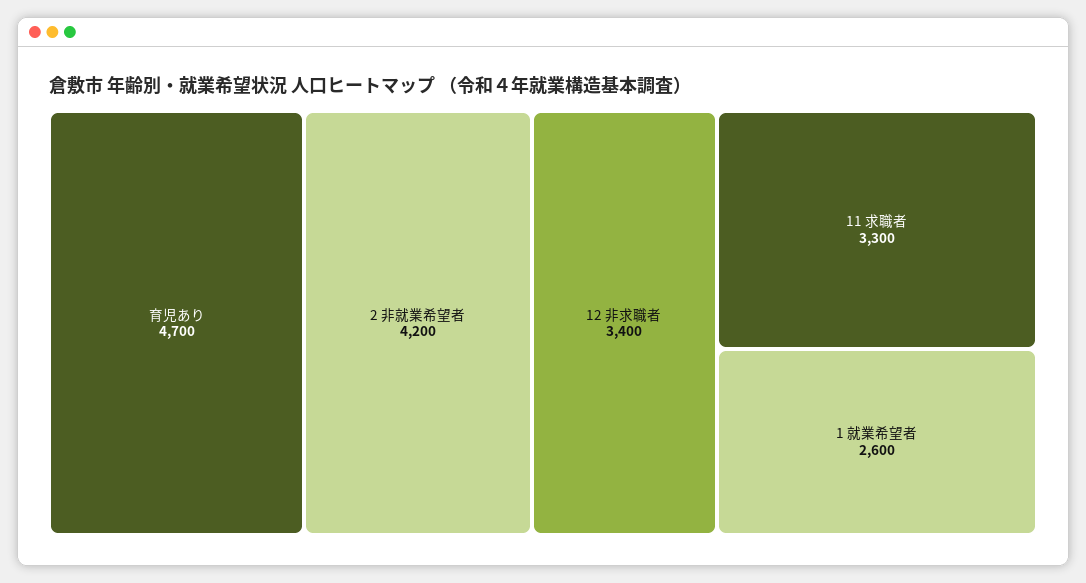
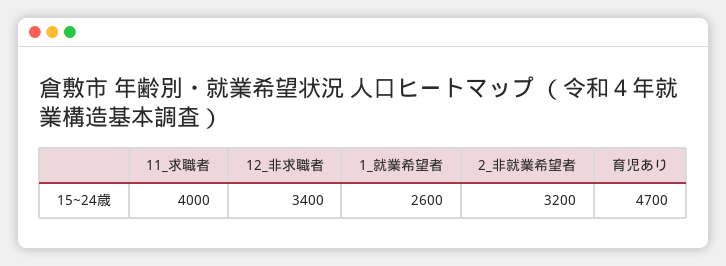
2 非就業希望者: 4200 -> 3200
11 求職者: 3300 -> 4000

